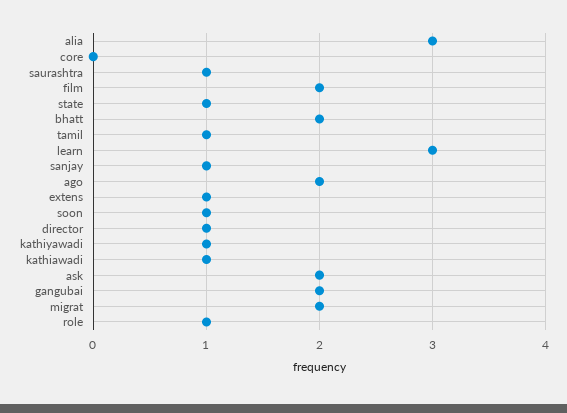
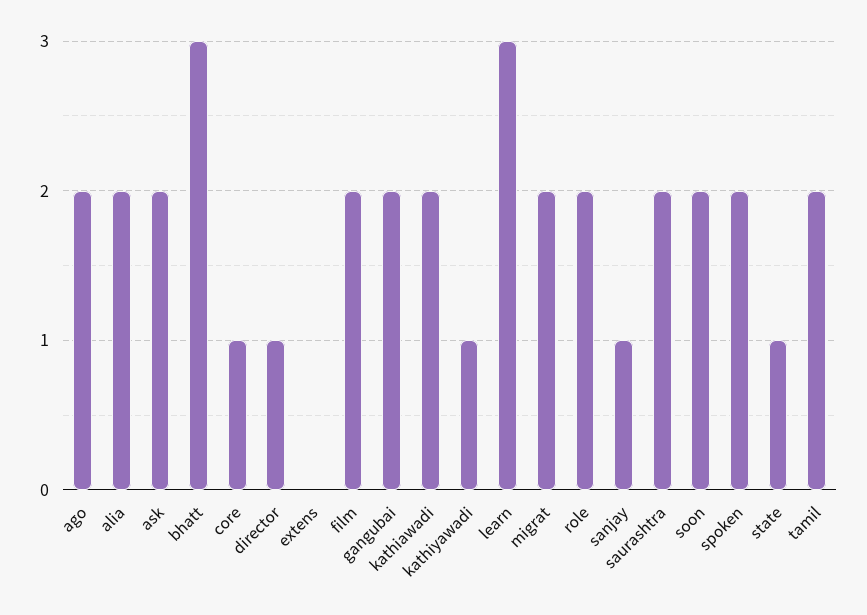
alia: 3 -> 2
core: 0 -> 1
saurashtra: 1 -> 2
bhatt: 2 -> 3
tamil: 1 -> 2
extens: 1 -> 0
soon: 1 -> 2
kathiawadi: 1 -> 2
role: 1 -> 2
spoken: none -> 2

